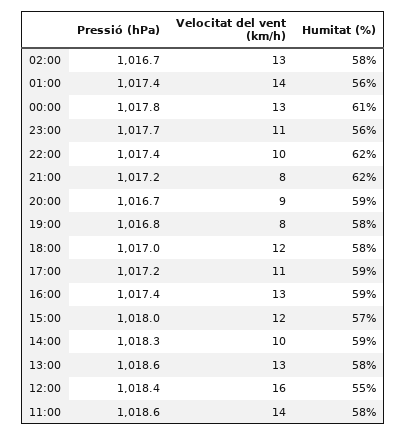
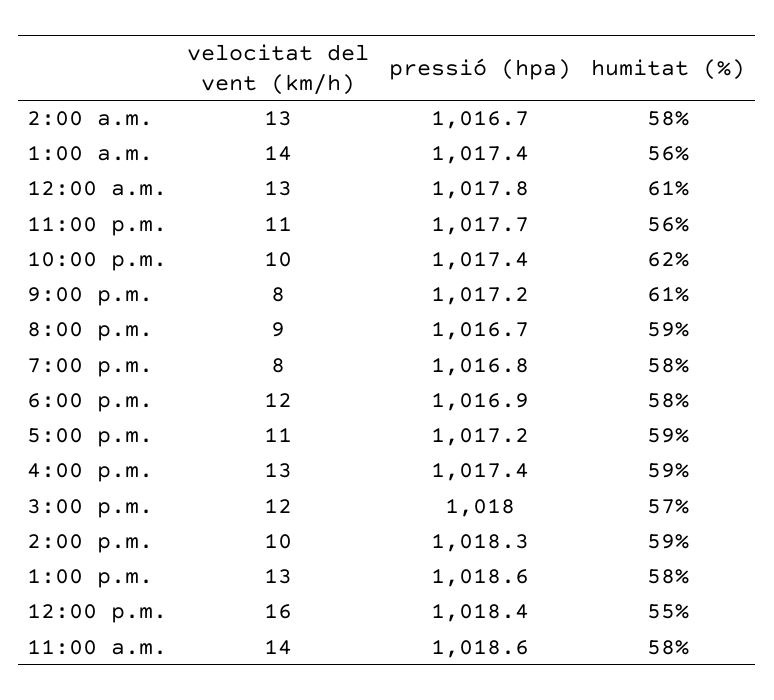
Humitat (%), 21:00: 62 -> 61
Pressió (hPa), 18:00: 1017 -> 1016.9

